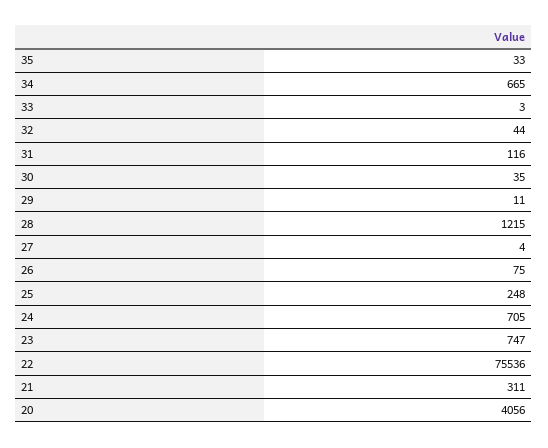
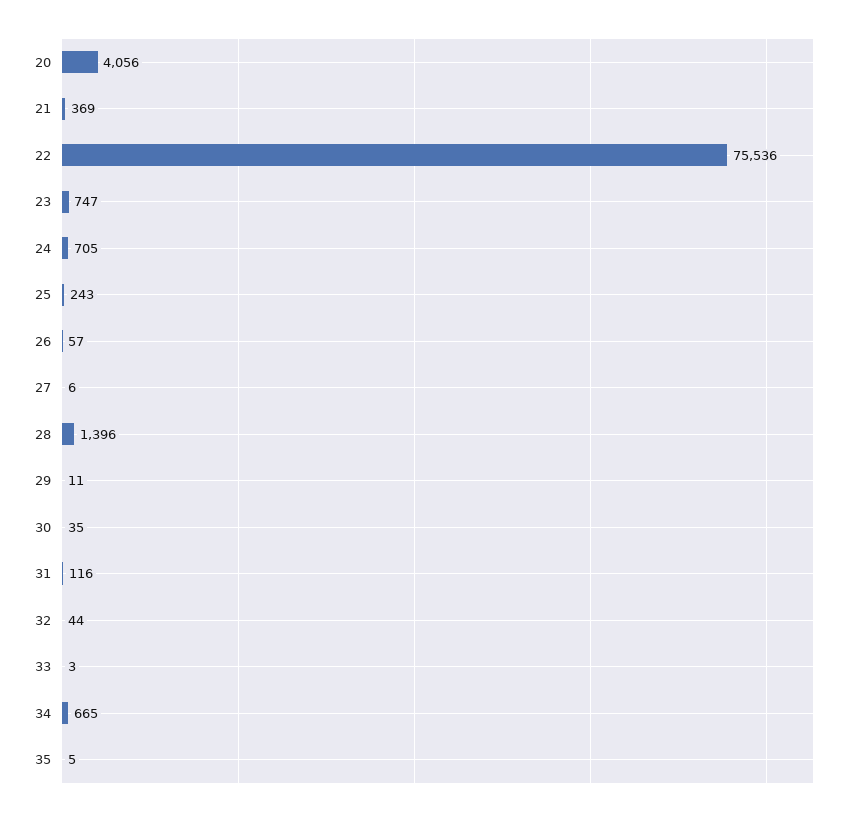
35: 33 -> 5
28: 1215 -> 1396
27: 4 -> 6
26: 75 -> 57
25: 248 -> 243
21: 311 -> 369

